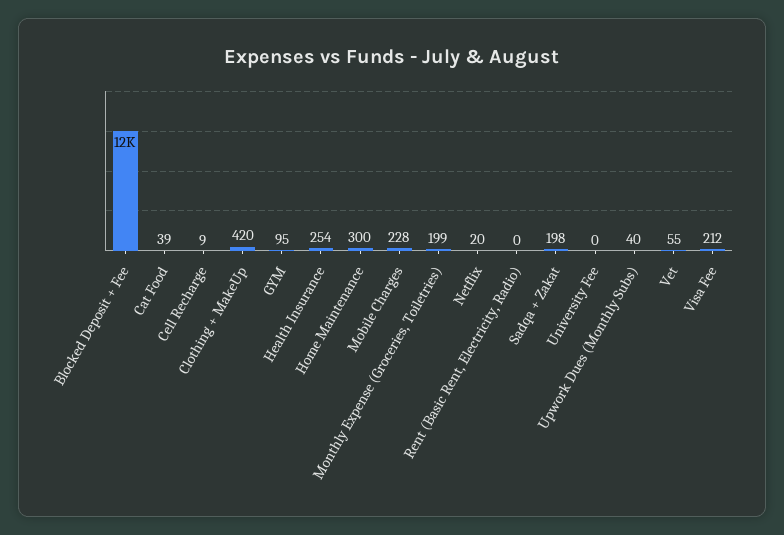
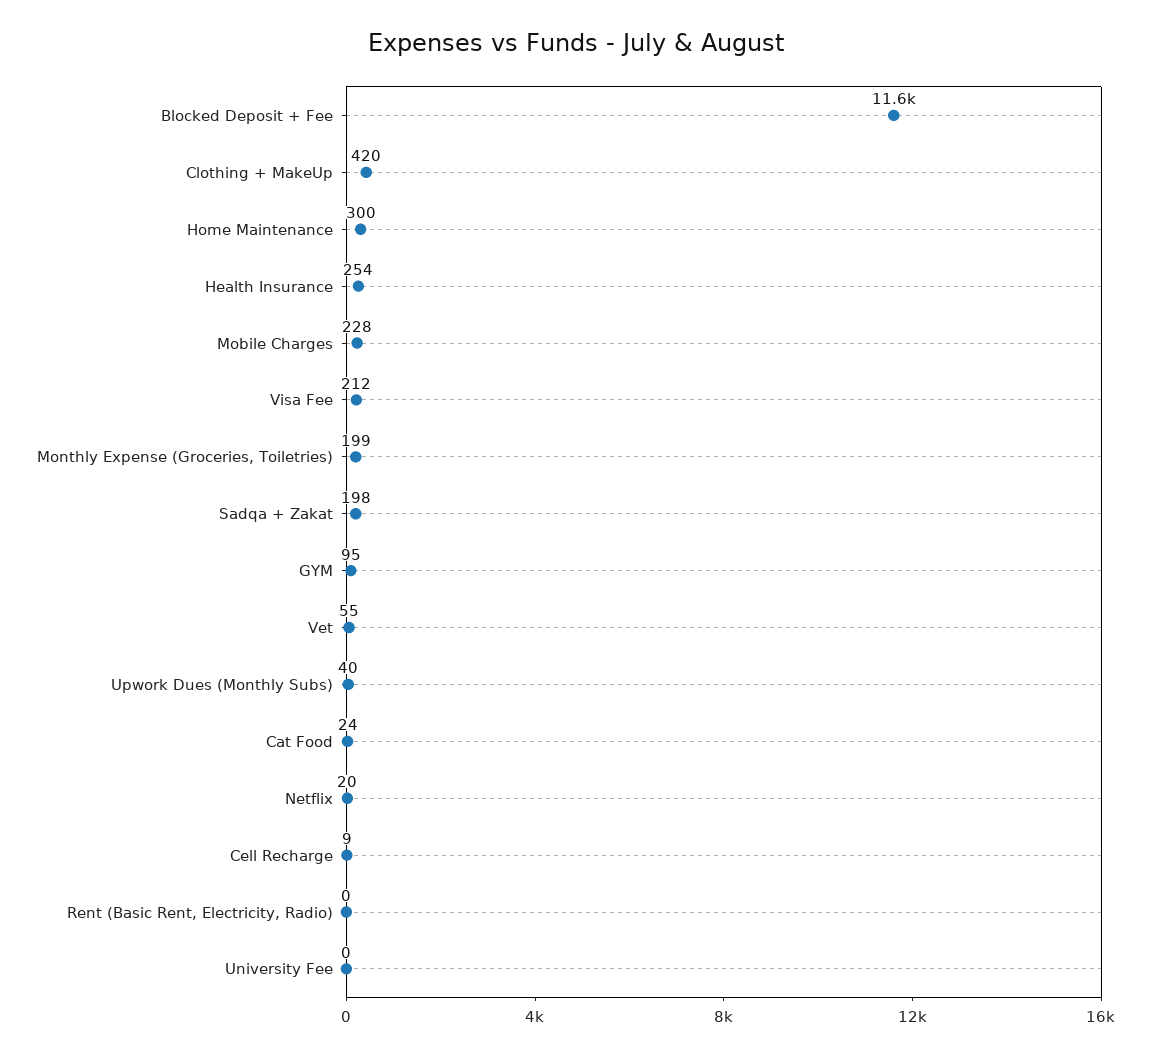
Cat Food: 39 -> 24

